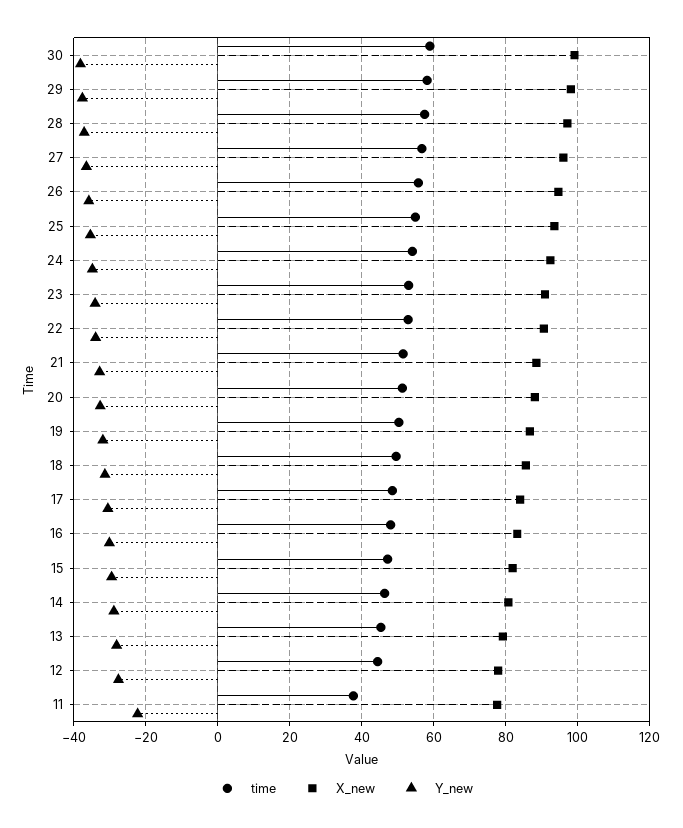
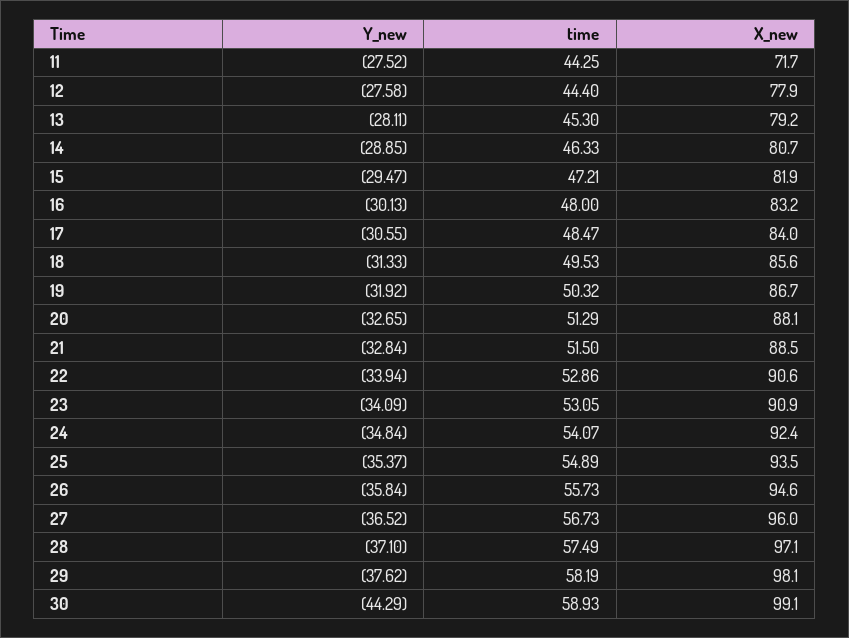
Y_new, 30: -38 -> -44.29
time, 11: 38 -> 44.25
X_new, 11: 78 -> 71.7
Y_new, 11: -22 -> -27.52

